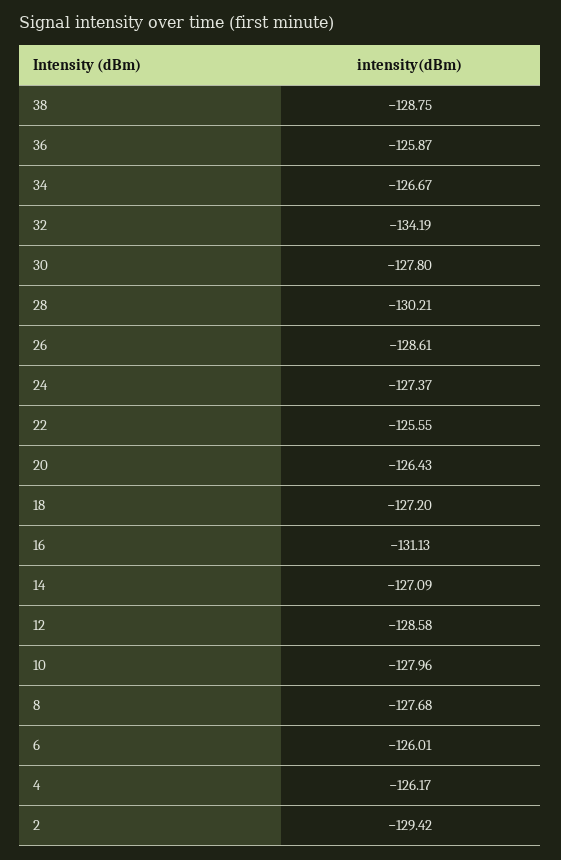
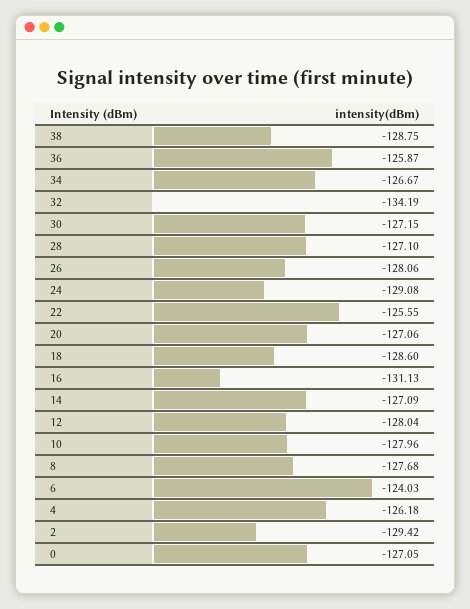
30: -127.8 -> -127.15
28: -130.21 -> -127.1
26: -128.61 -> -128.06
24: -127.37 -> -129.08
20: -126.43 -> -127.06
18: -127.2 -> -128.6
12: -128.58 -> -128.04
6: -126.01 -> -124.03
4: -126.17 -> -126.18
0: none -> -127.05

